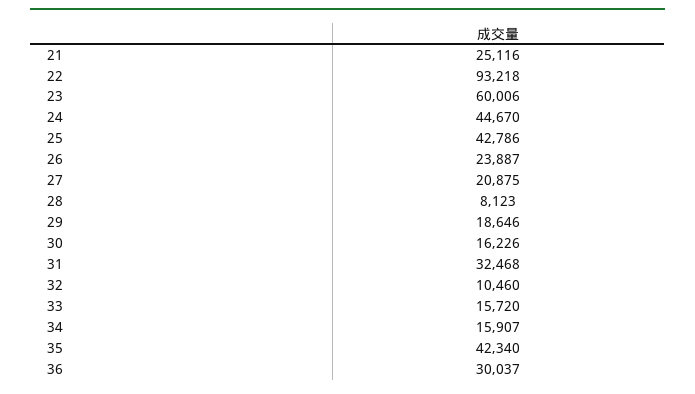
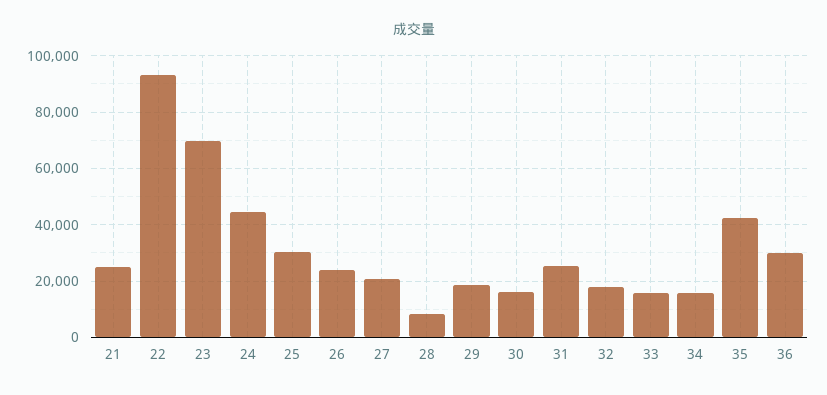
23: 60006 -> 70000
25: 42786 -> 30000
31: 32468 -> 25000
32: 10460 -> 17500

